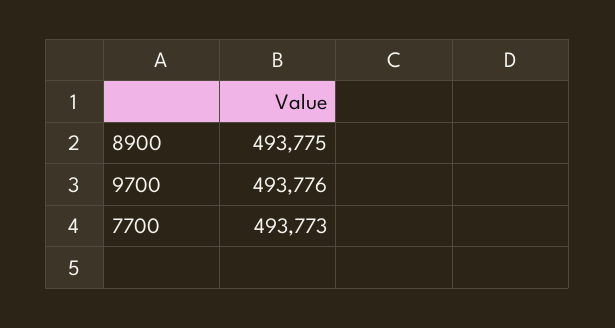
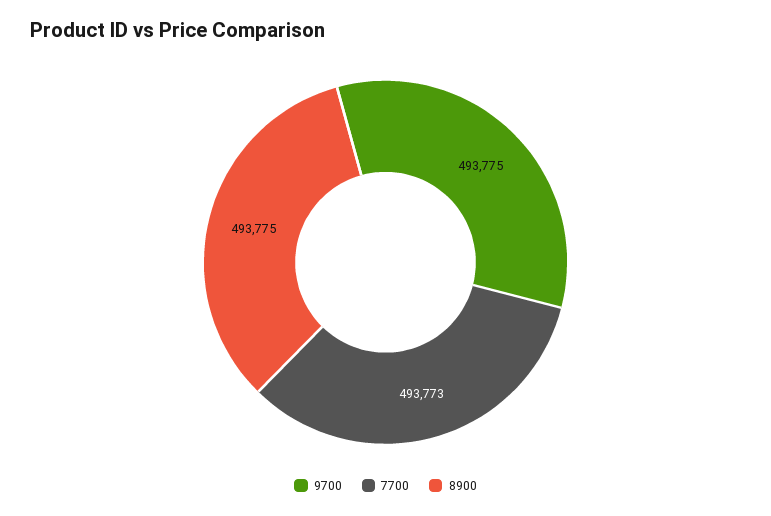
9700: 493776 -> 493775

